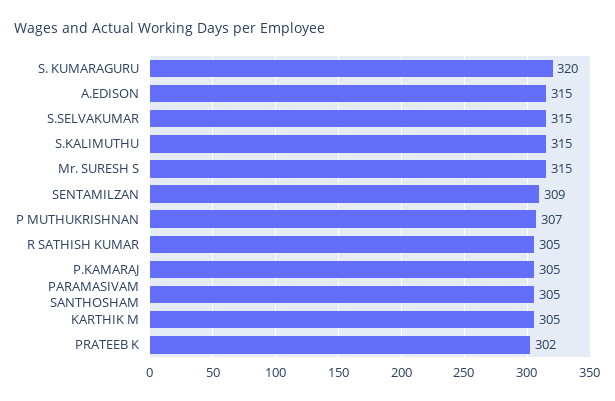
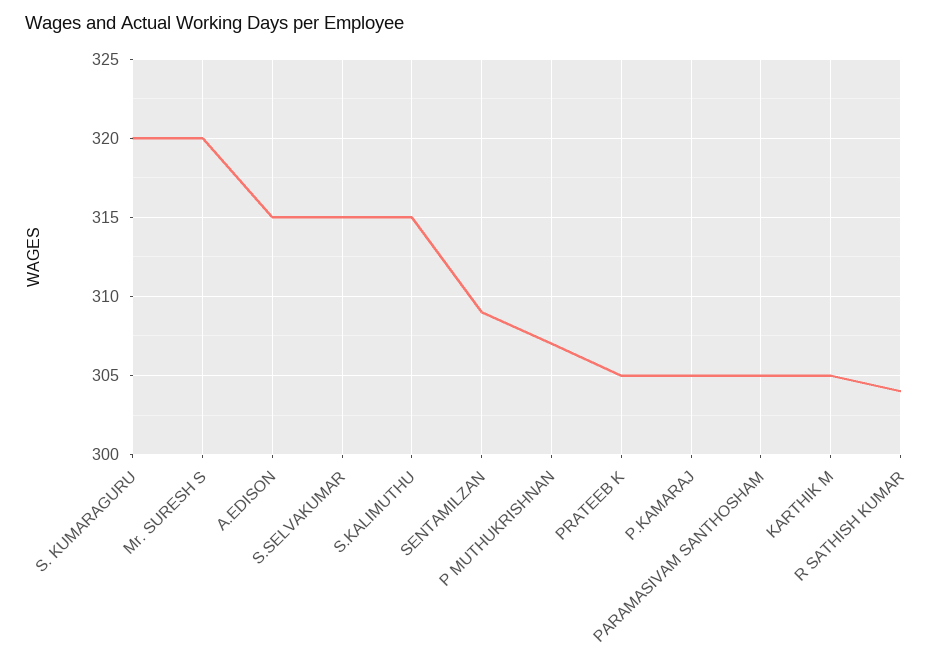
Mr. SURESH S: 315 -> 320
R SATHISH KUMAR: 305 -> 304
PRATEEB K: 302 -> 305

